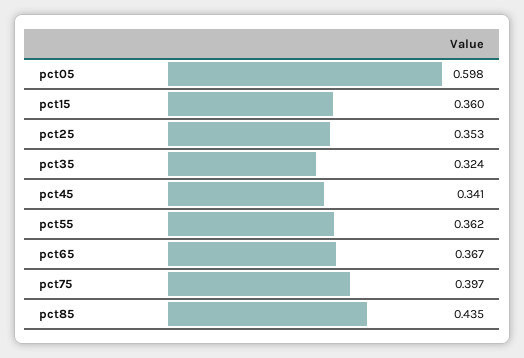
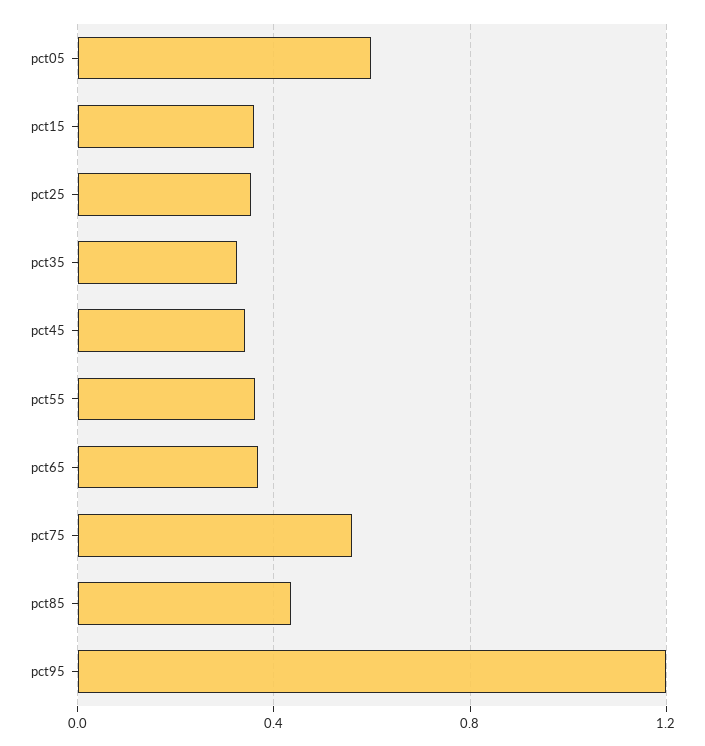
pct75: 0.397 -> 0.55
pct95: none -> 1.2

